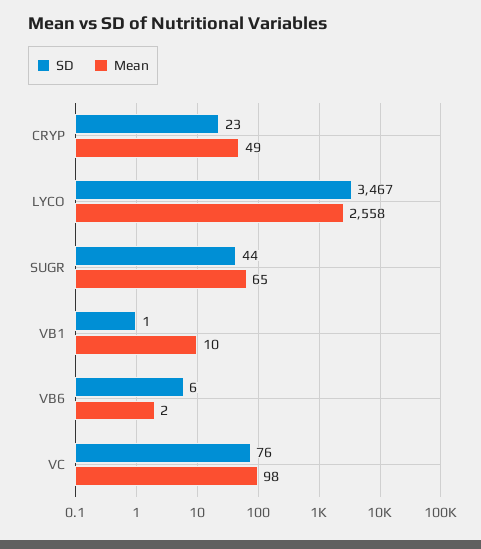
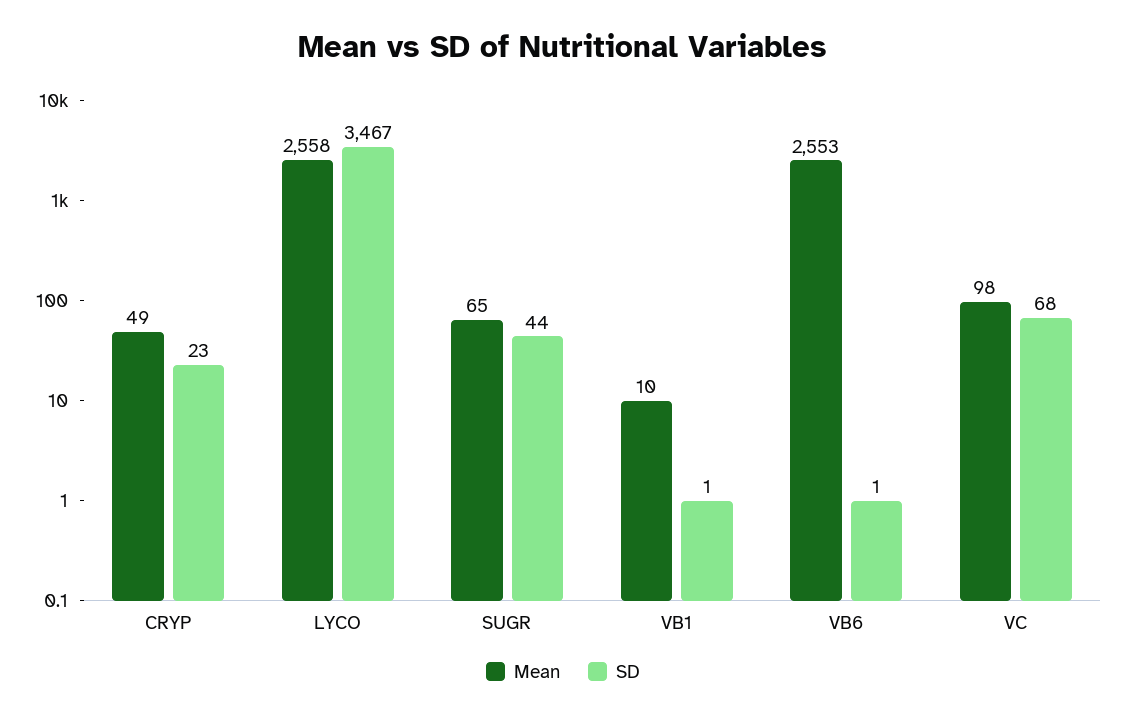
SD, VB6: 6 -> 1
Mean, VB6: 2 -> 2553
SD, VC: 76 -> 68

